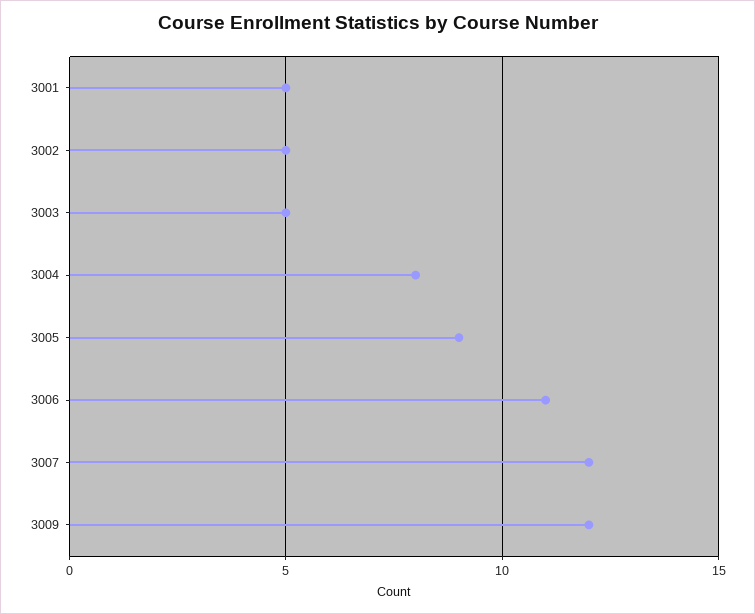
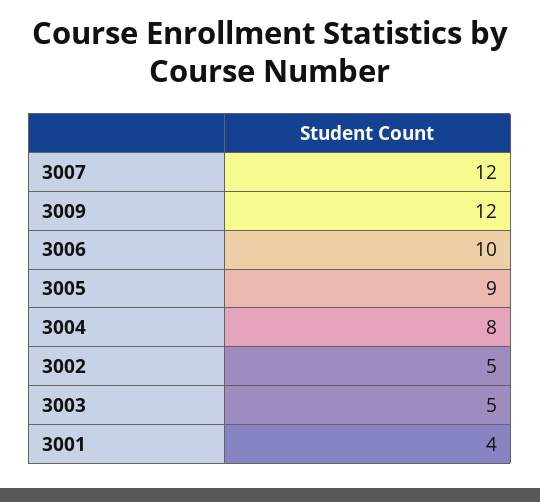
3001: 5 -> 4
3006: 11 -> 10

